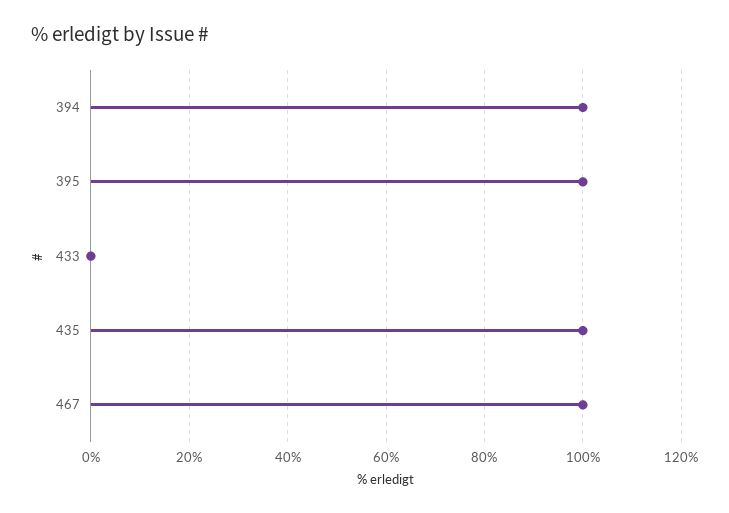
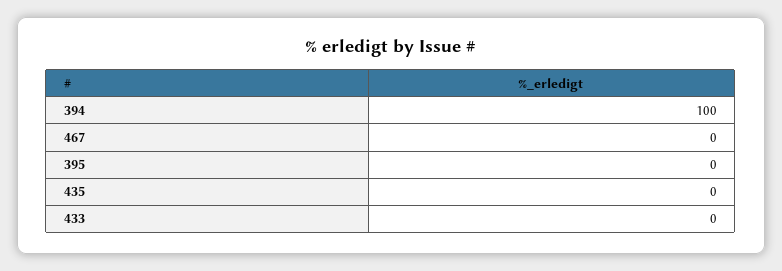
395: 100 -> 0
435: 100 -> 0
467: 100 -> 0

